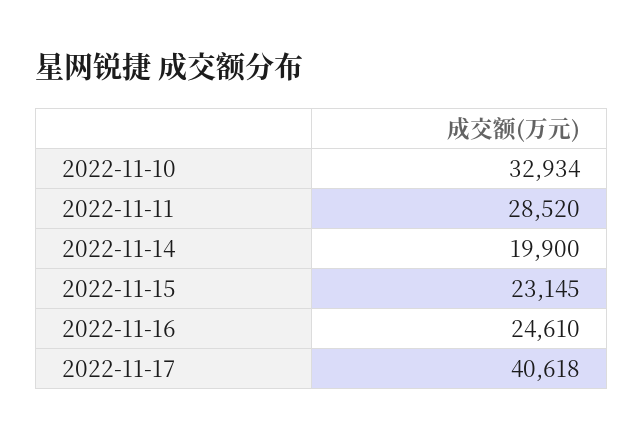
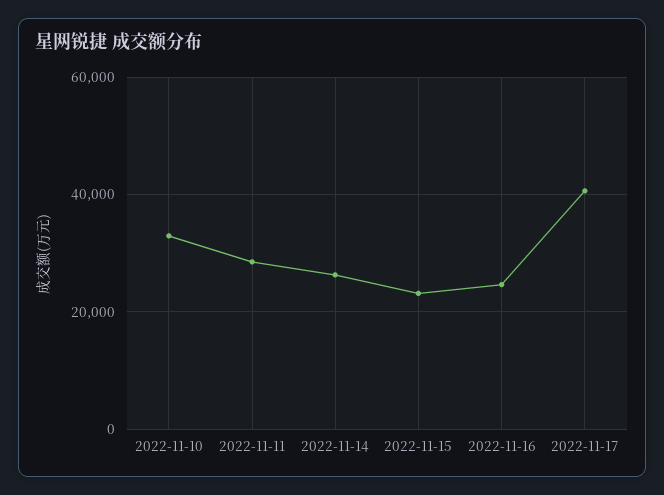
2022-11-14: 19900 -> 26000

